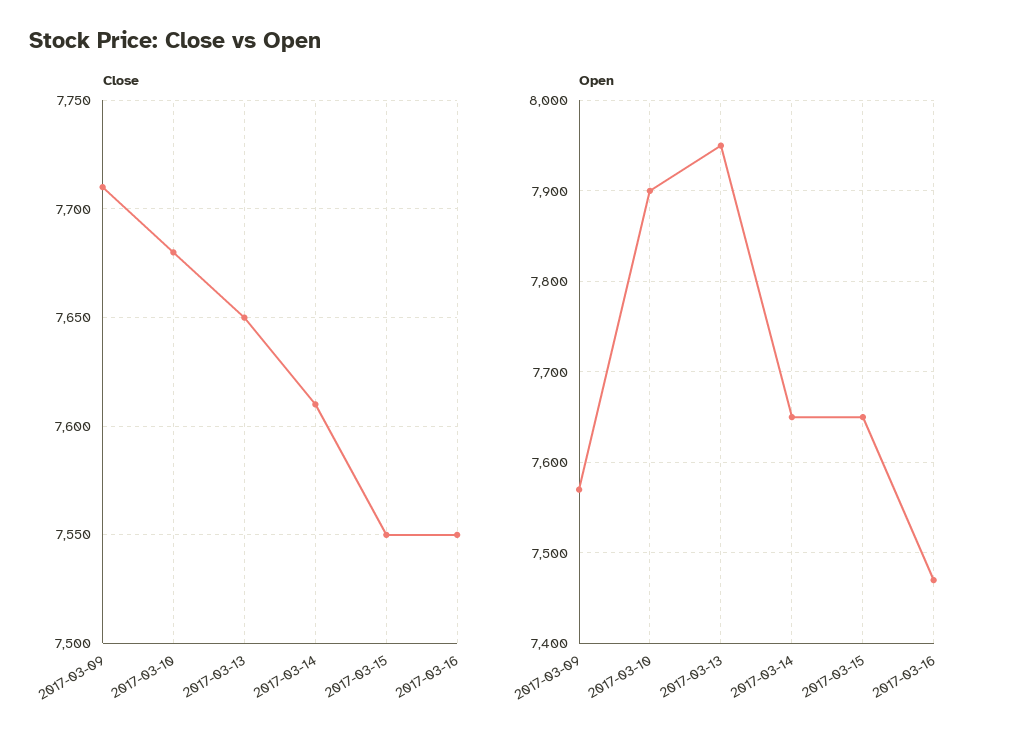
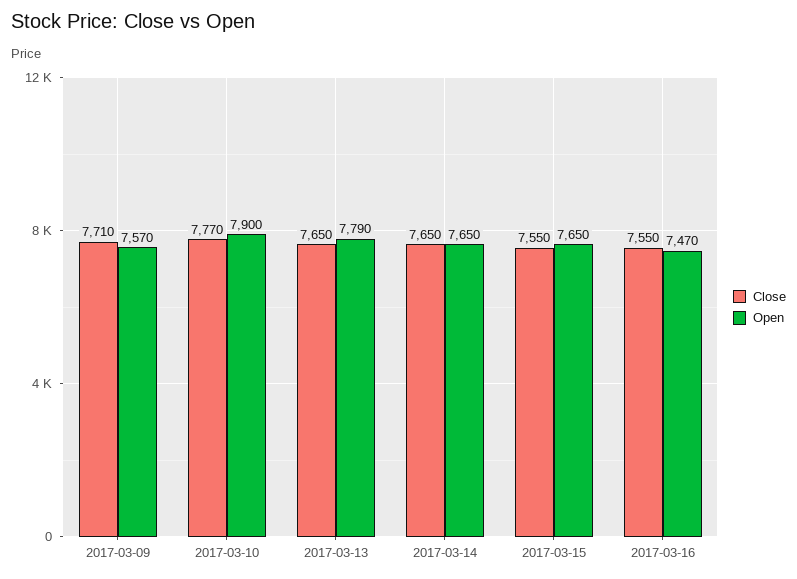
Close, 2017-03-10: 7680 -> 7770
Close, 2017-03-14: 7610 -> 7650
Open, 2017-03-13: 7950 -> 7790

